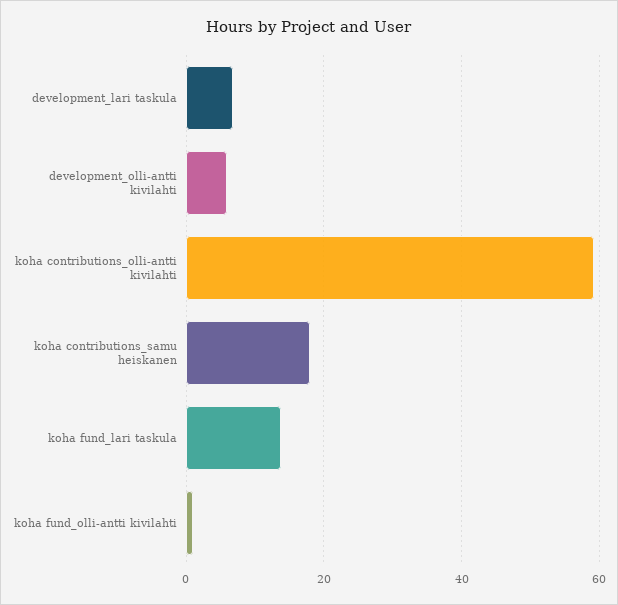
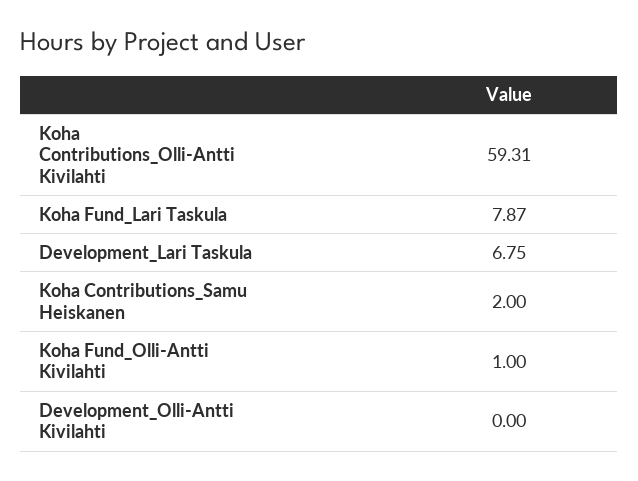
development_olli-antti kivilahti: 6 -> 0
koha contributions_samu heiskanen: 18 -> 2
koha fund_lari taskula: 14 -> 7.87

